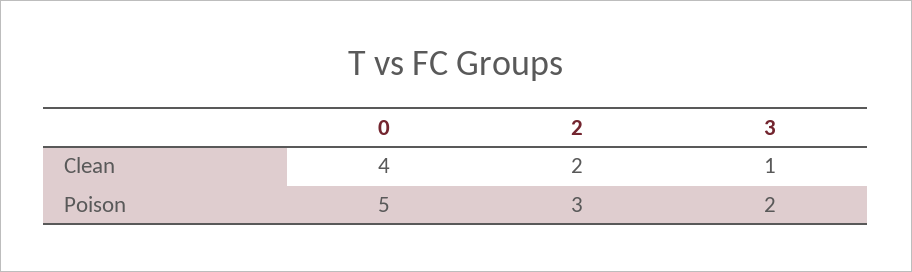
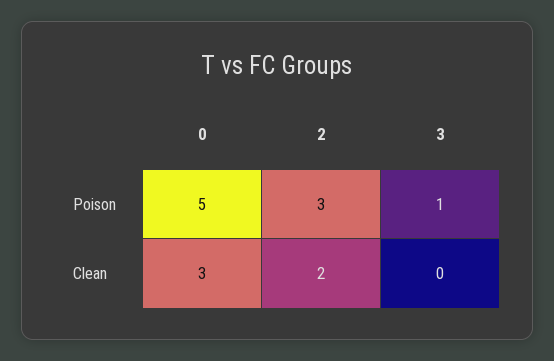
0, Clean: 4 -> 3
3, Clean: 1 -> 0
3, Poison: 2 -> 1

